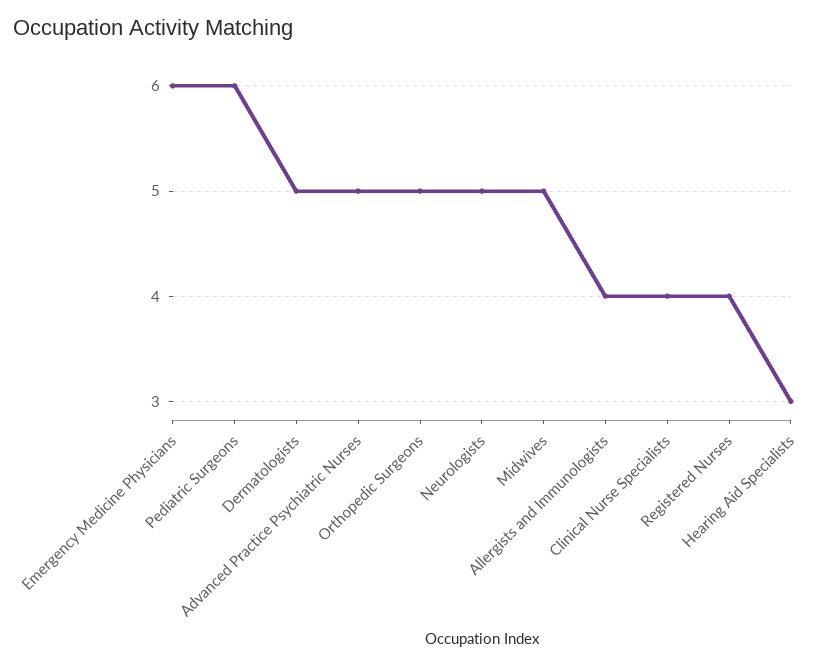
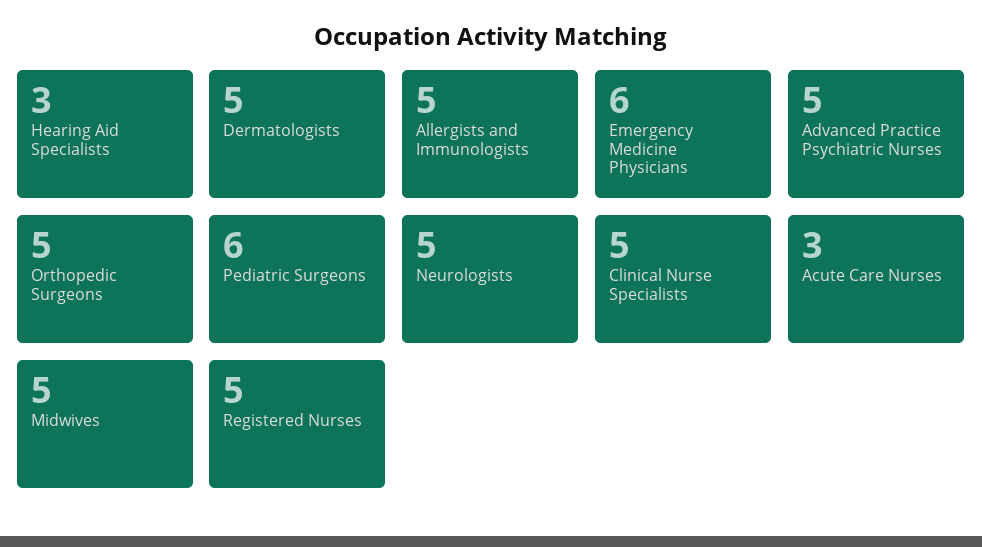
Allergists and Immunologists: 4 -> 5
Clinical Nurse Specialists: 4 -> 5
Registered Nurses: 4 -> 5
Acute Care Nurses: none -> 3

